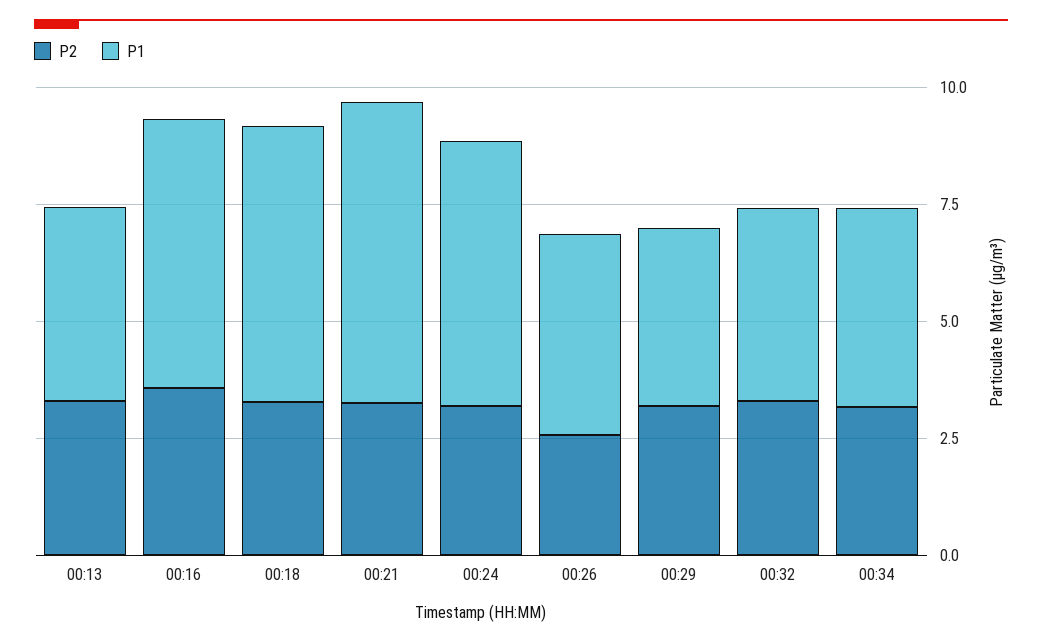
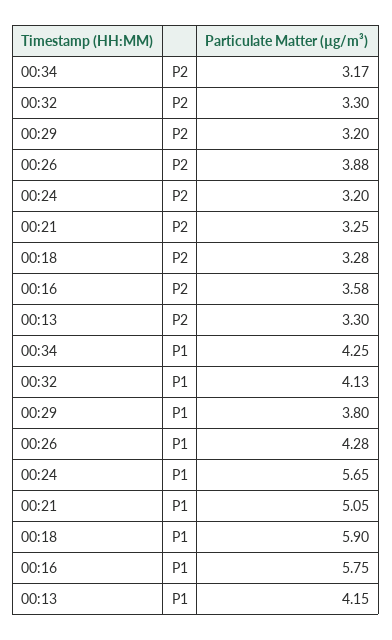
P1, 00:21: 6.5 -> 5.05
P2, 00:26: 2.5 -> 3.88

